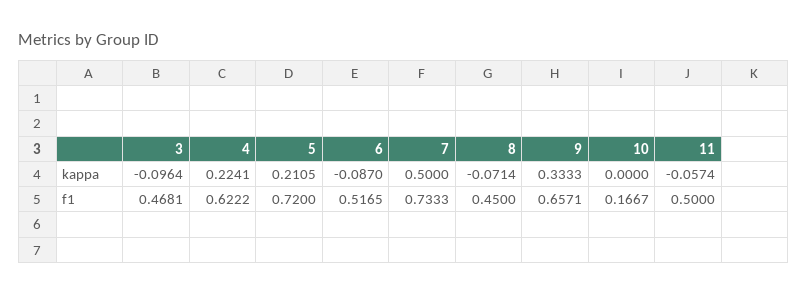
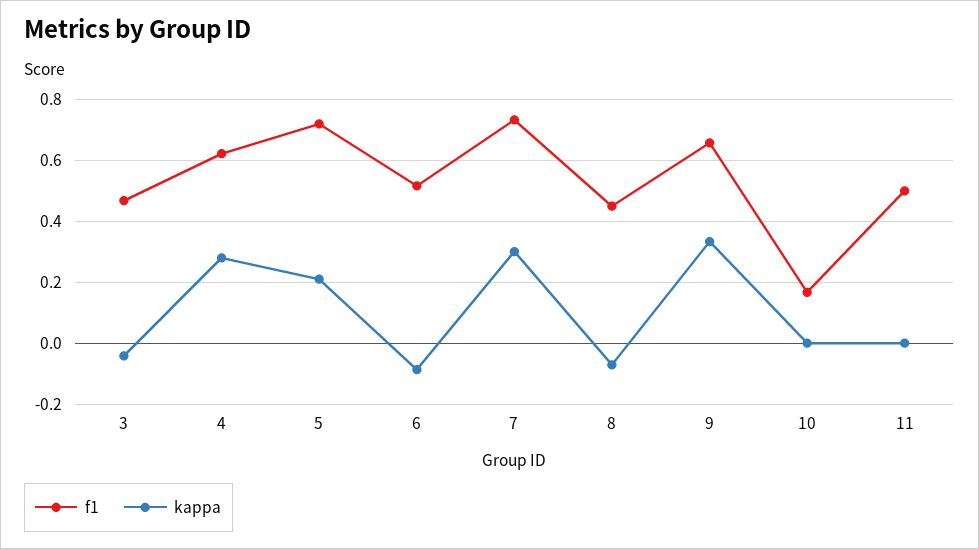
kappa, 3: -0.0964 -> -0.04
kappa, 4: 0.2241 -> 0.28
kappa, 7: 0.5 -> 0.3
kappa, 11: -0.0574 -> 0

